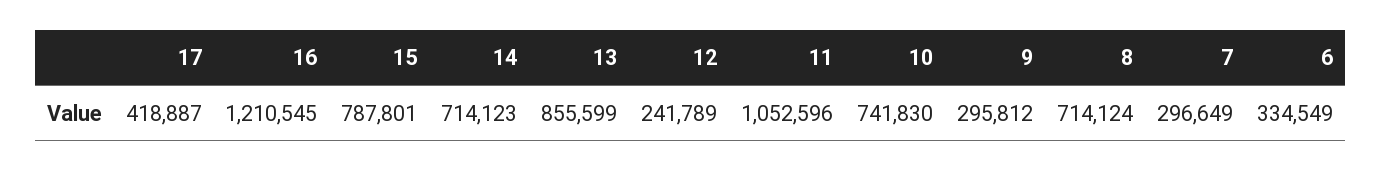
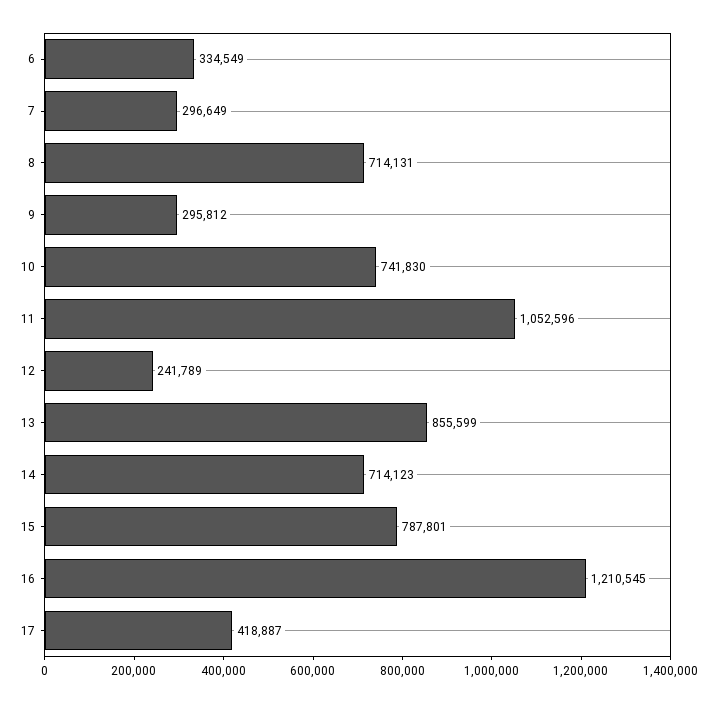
8: 714124 -> 714131

